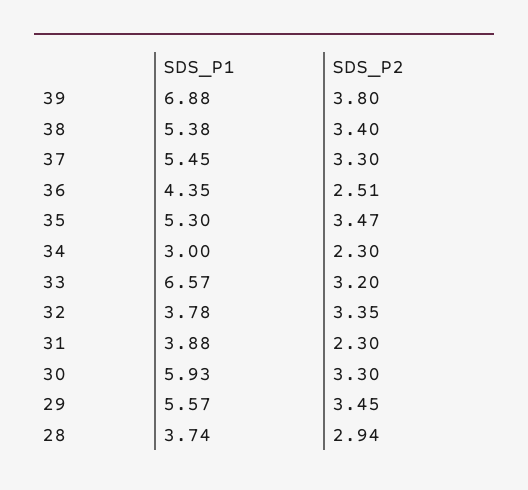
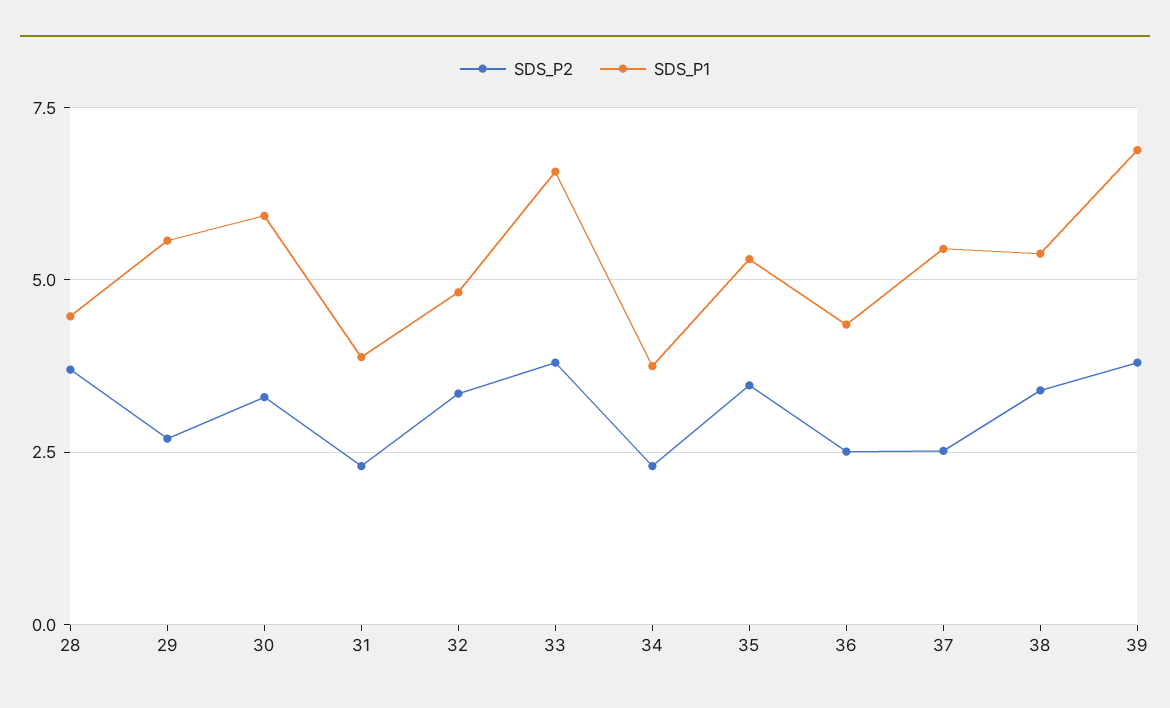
SDS_P2, 37: 3.3 -> 2.5
SDS_P1, 34: 3 -> 3.75
SDS_P2, 33: 3.2 -> 3.75
SDS_P1, 32: 3.78 -> 4.75
SDS_P2, 29: 3.45 -> 2.75
SDS_P1, 28: 3.74 -> 4.5
SDS_P2, 28: 2.94 -> 3.75

